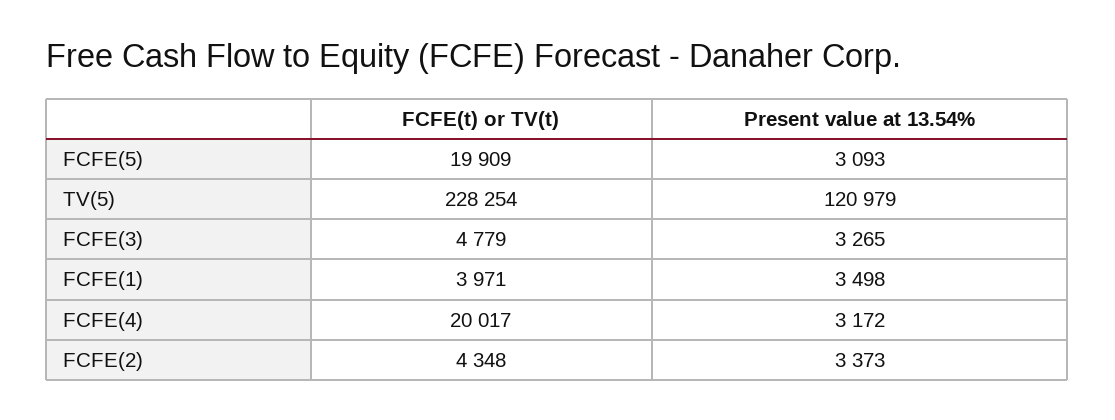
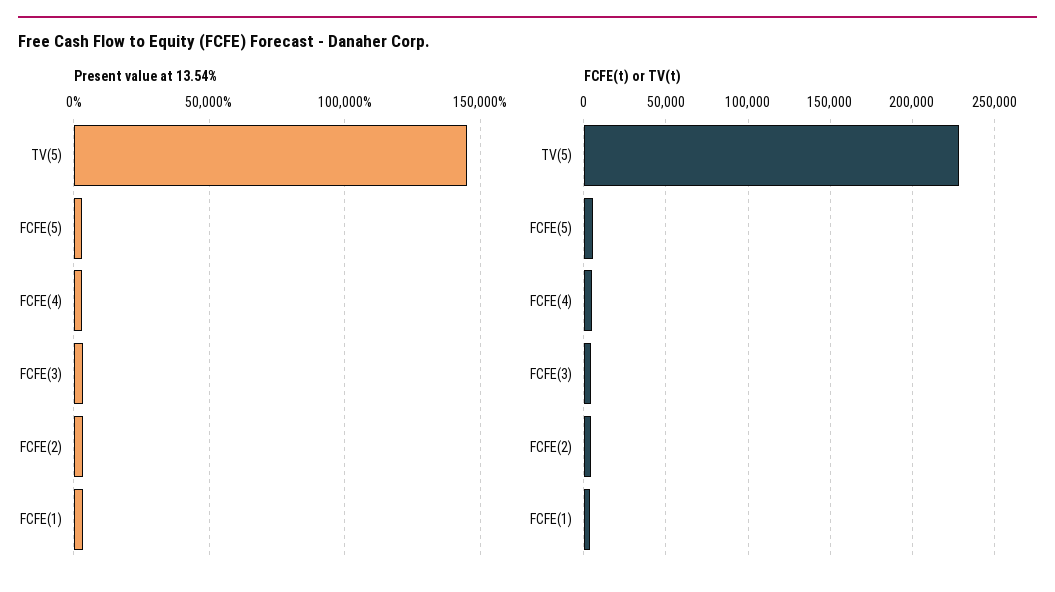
FCFE(t) or TV(t), FCFE(5): 19909 -> 5000
Present value at 13.54%, TV(5): 120979 -> 145000
FCFE(t) or TV(t), FCFE(4): 20017 -> 5000

